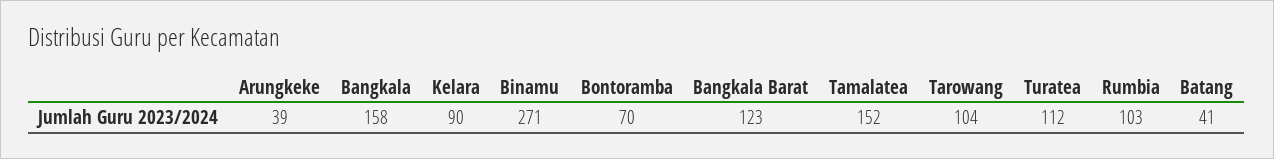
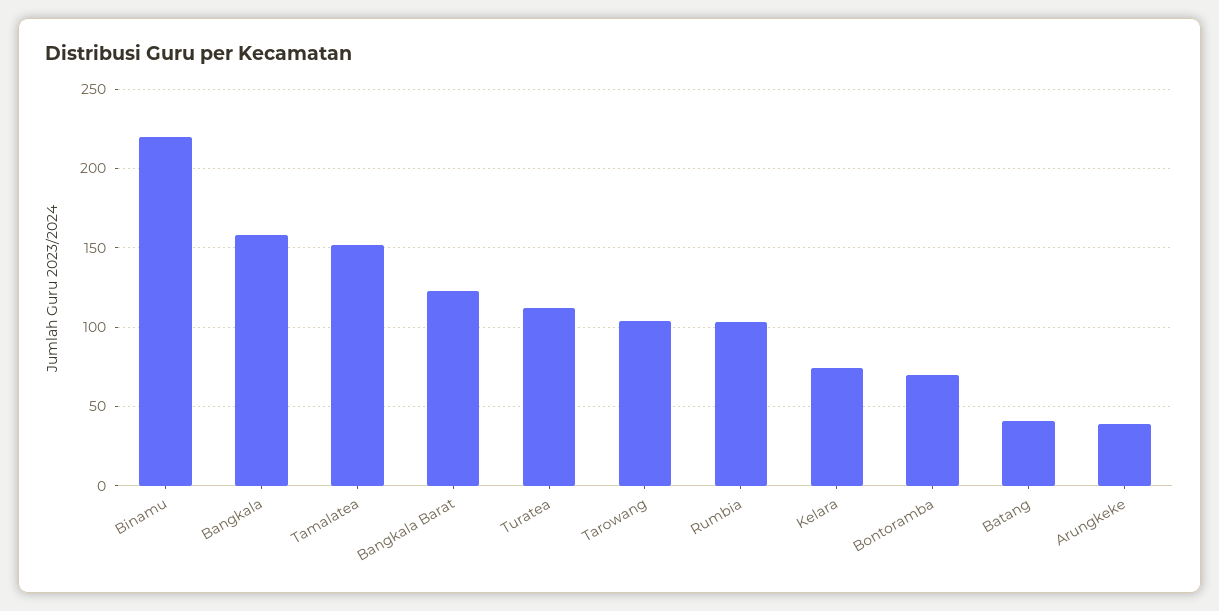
Kelara: 90 -> 75
Binamu: 271 -> 220

